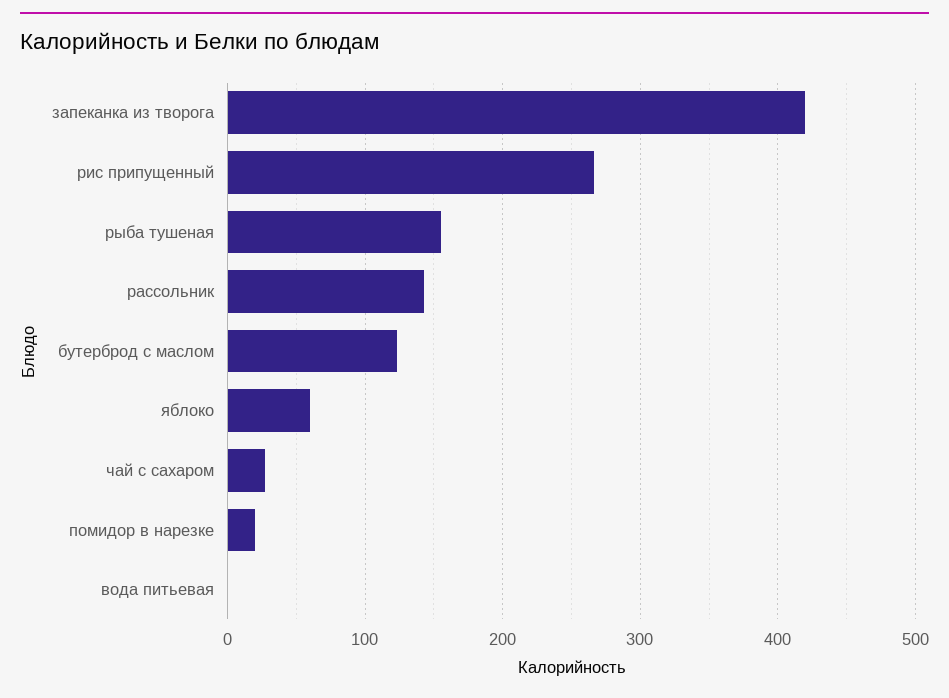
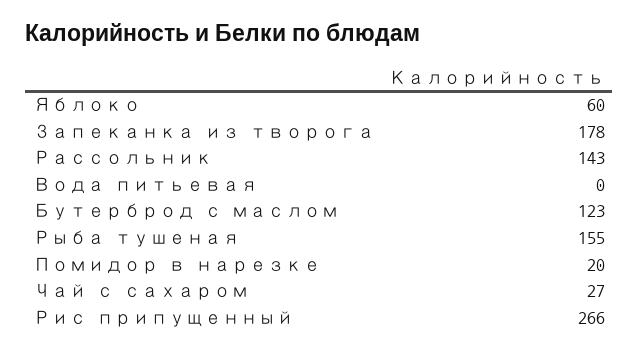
запеканка из творога: 420 -> 178

